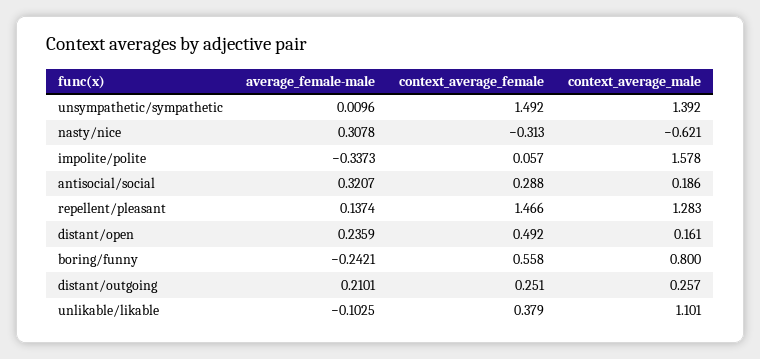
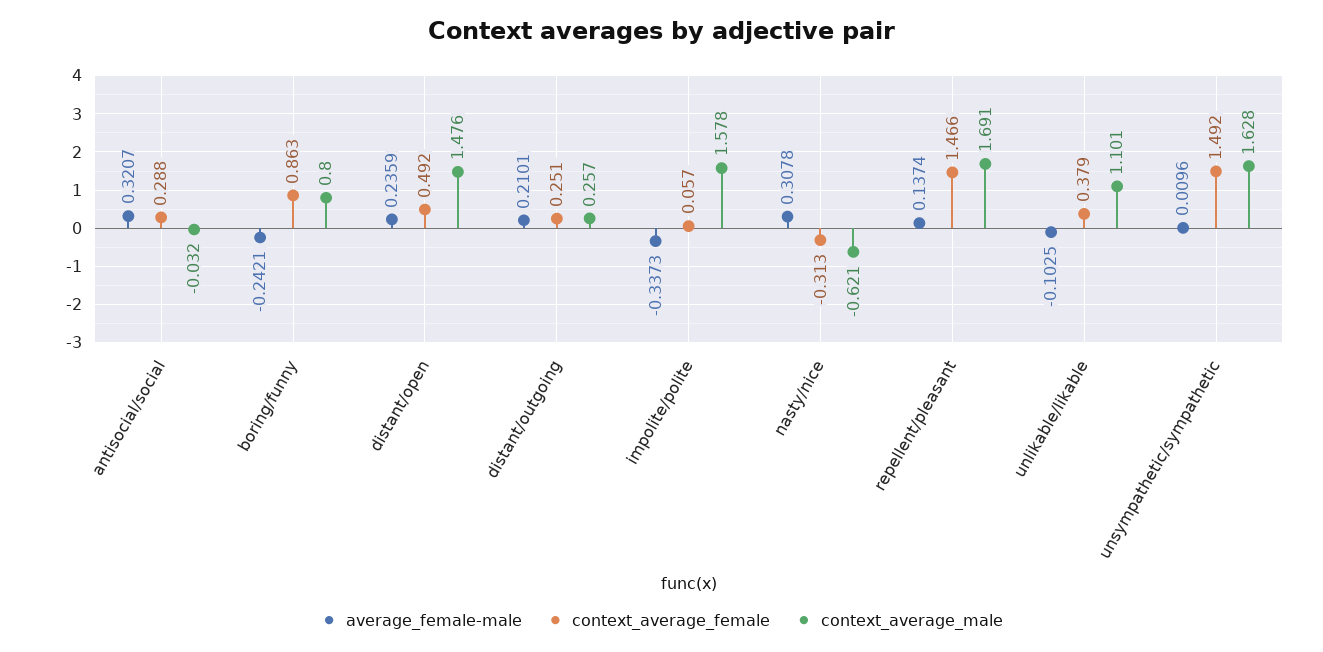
context_average_male, unsympathetic/sympathetic: 1.392 -> 1.628
context_average_male, antisocial/social: 0.186 -> -0.032
context_average_male, repellent/pleasant: 1.283 -> 1.691
context_average_male, distant/open: 0.161 -> 1.476
context_average_female, boring/funny: 0.558 -> 0.863

